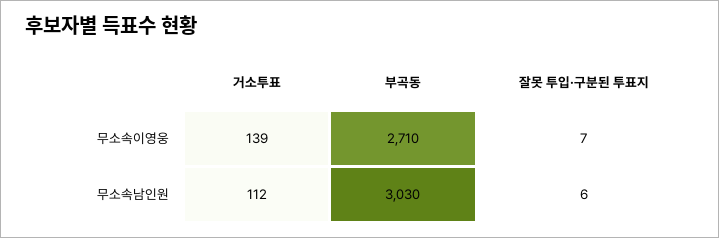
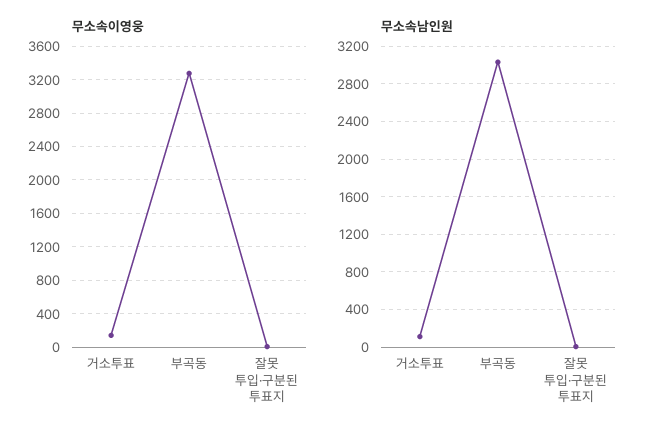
무소속이영웅, 부곡동: 2710 -> 3300

